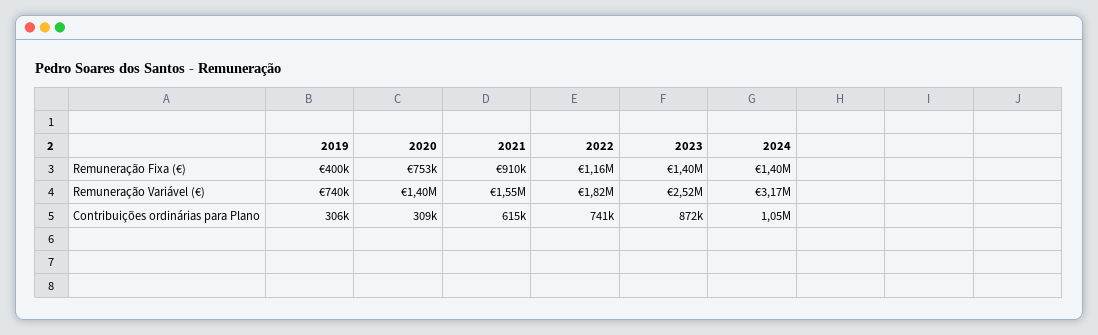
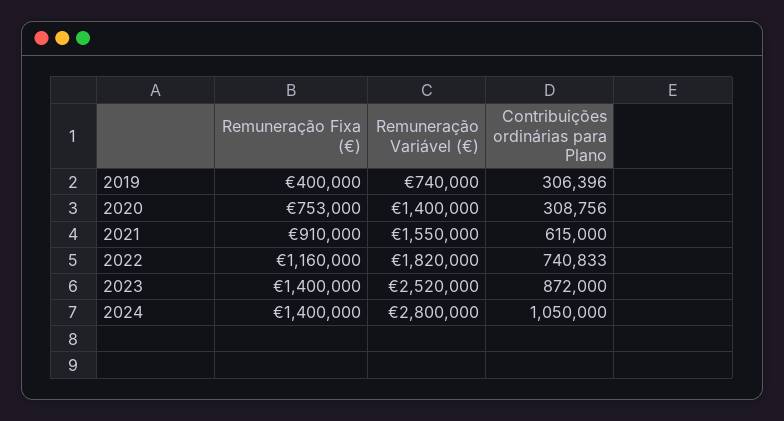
2024, Remuneração Variável (€): 3170000 -> 2800000

